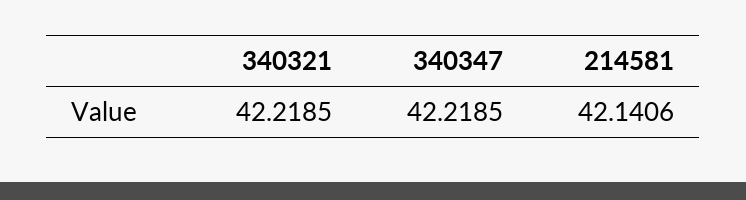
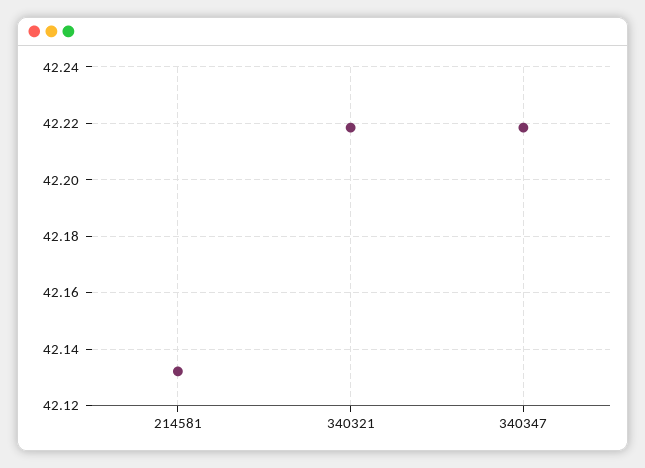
214581: 42.1406 -> 42.1325

